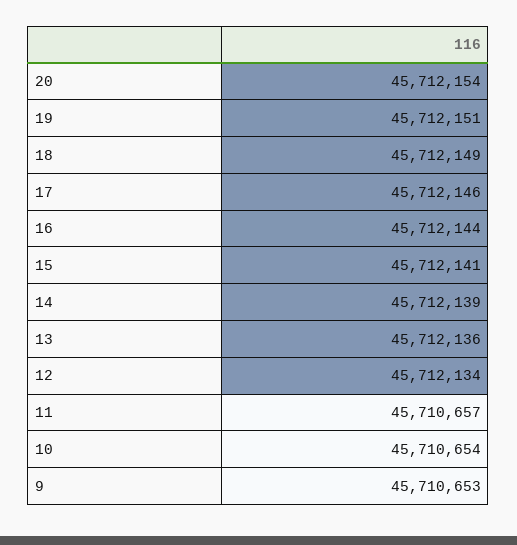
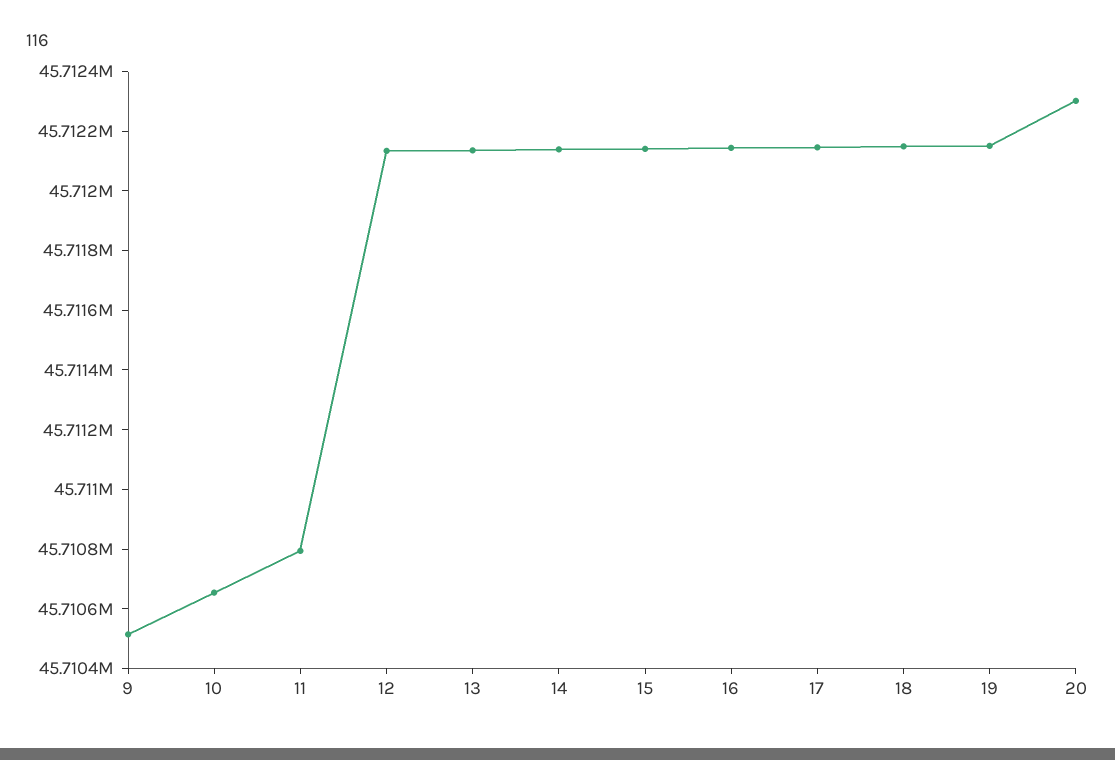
20: 45712154 -> 45712300
11: 45710657 -> 45710800
9: 45710653 -> 45710500

